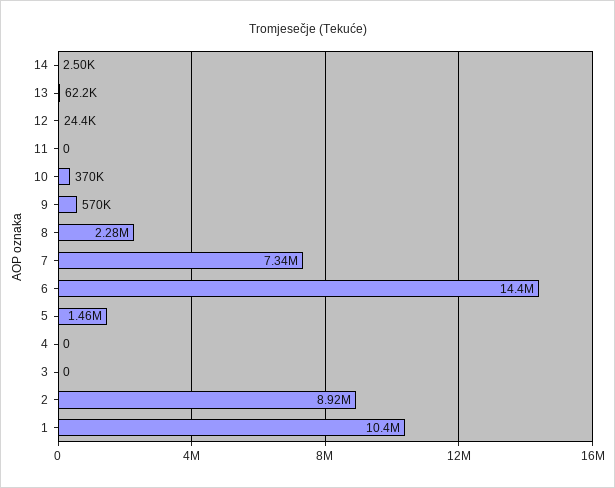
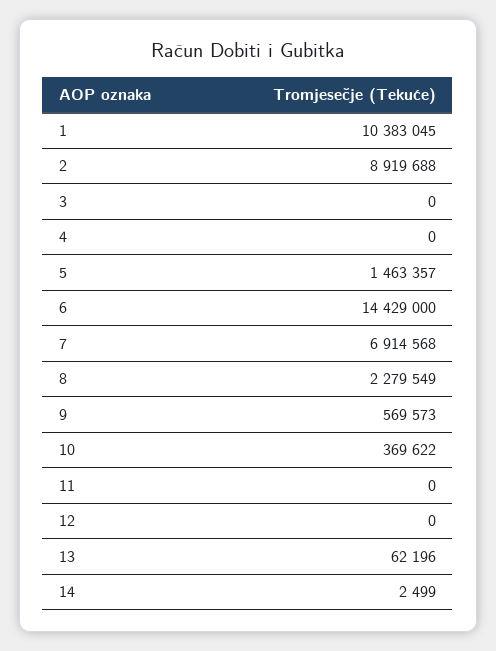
12: 24400 -> 0
7: 7340000 -> 6914568

